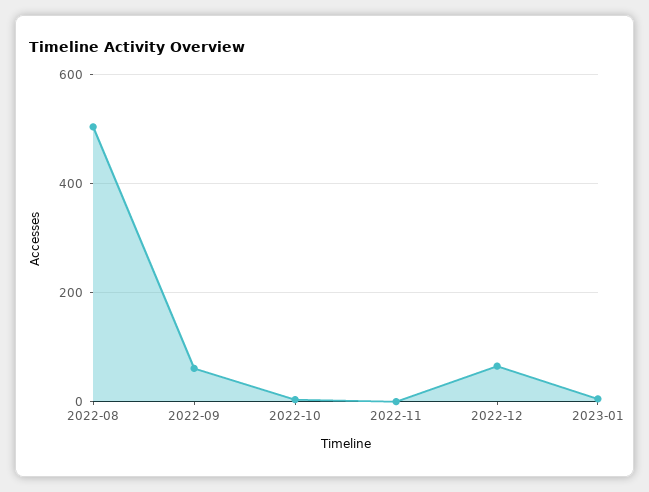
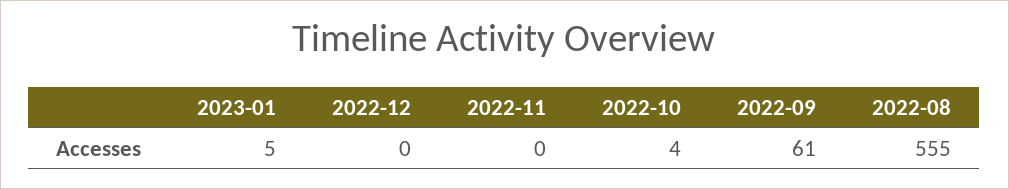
2022-08: 500 -> 555
2022-12: 60 -> 0

